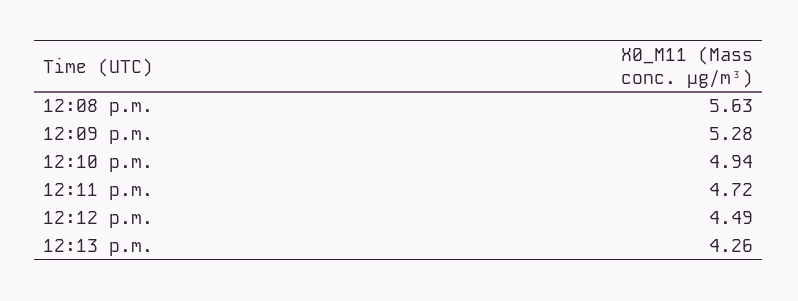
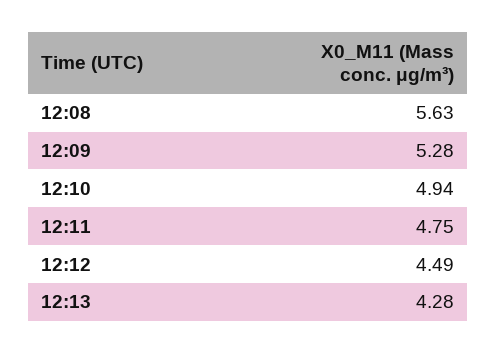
12:11 p.m.: 4.72 -> 4.75
12:13 p.m.: 4.26 -> 4.28

